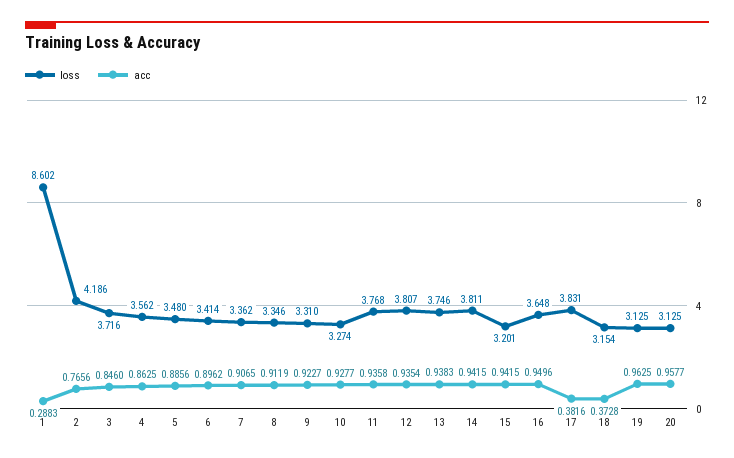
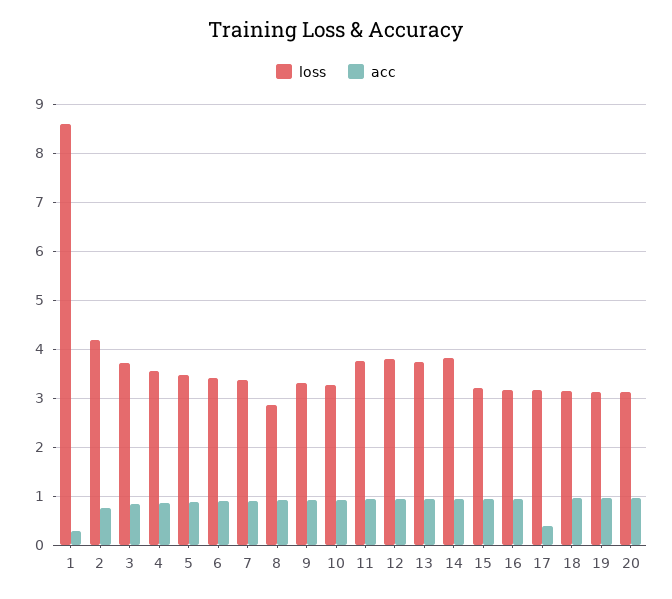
loss, 8: 3.346 -> 2.8
loss, 16: 3.648 -> 3.2
loss, 17: 3.831 -> 3.2
acc, 18: 0.3728 -> 1

